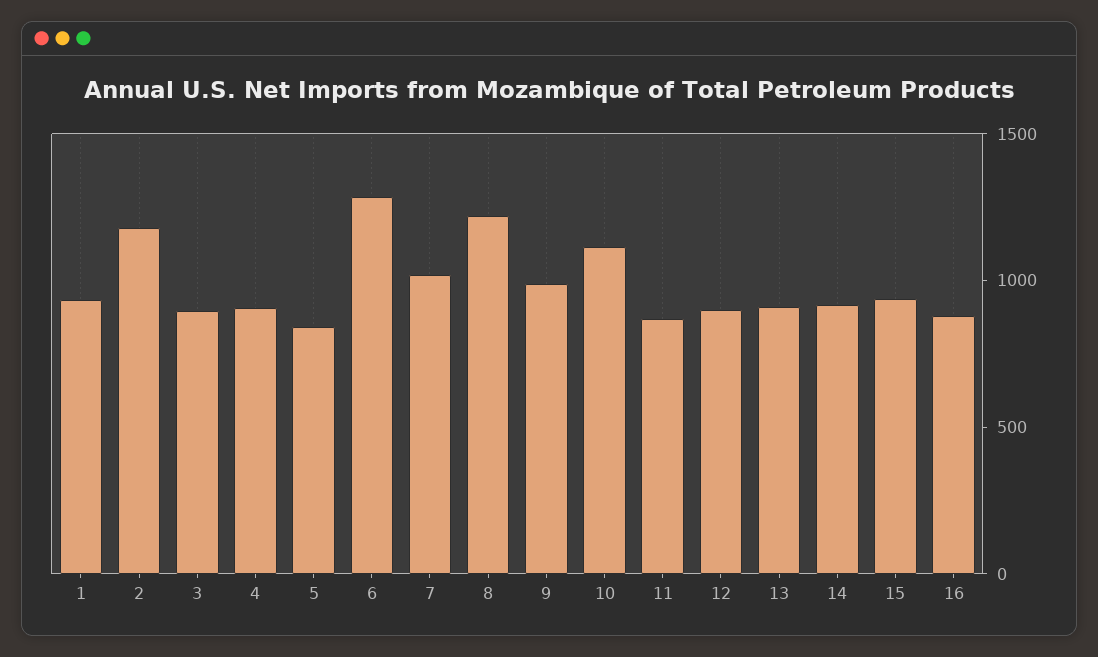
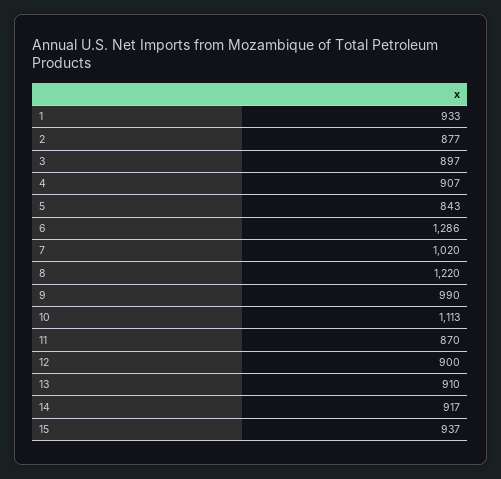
2: 1200 -> 877
16: 900 -> none

